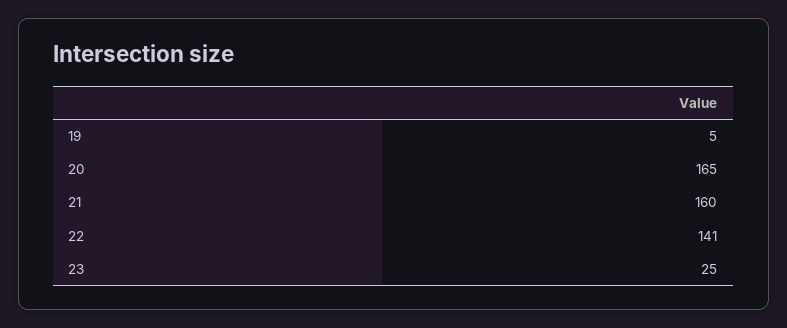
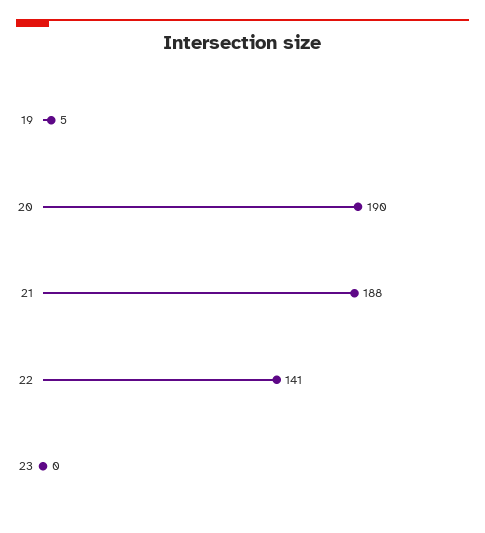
20: 165 -> 190
21: 160 -> 188
23: 25 -> 0

